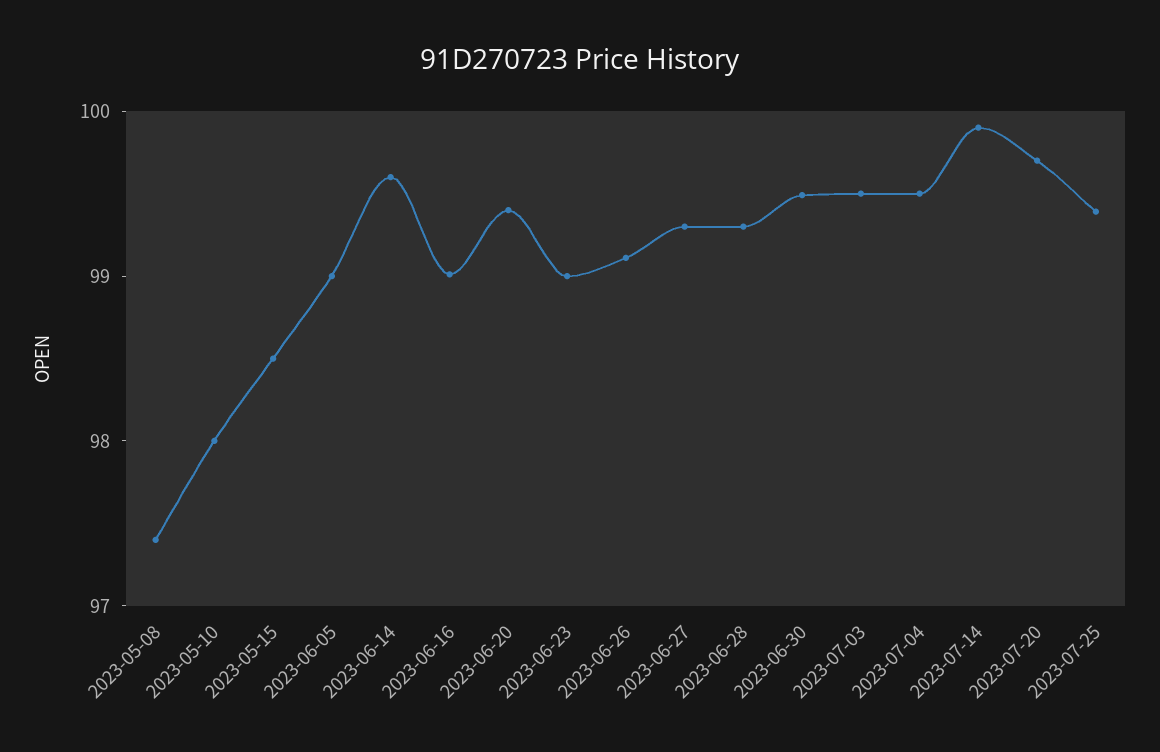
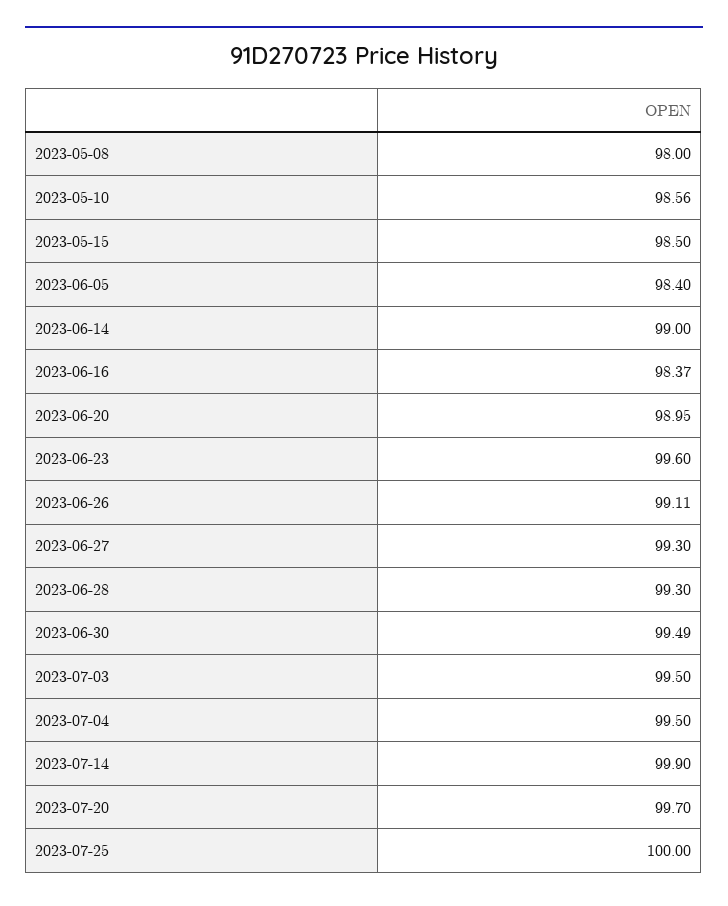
2023-05-08: 97.4 -> 98
2023-05-10: 98 -> 98.56
2023-06-05: 99 -> 98.4
2023-06-14: 99.6 -> 99
2023-06-16: 99 -> 98.37
2023-06-20: 99.4 -> 98.95
2023-06-23: 99 -> 99.6
2023-07-25: 99.4 -> 100

